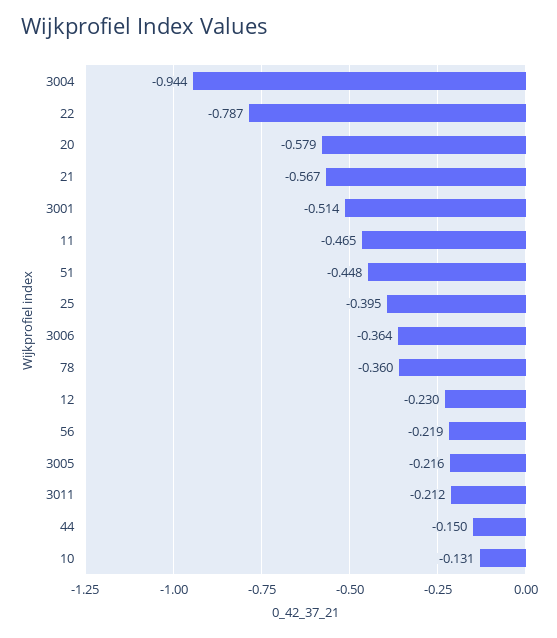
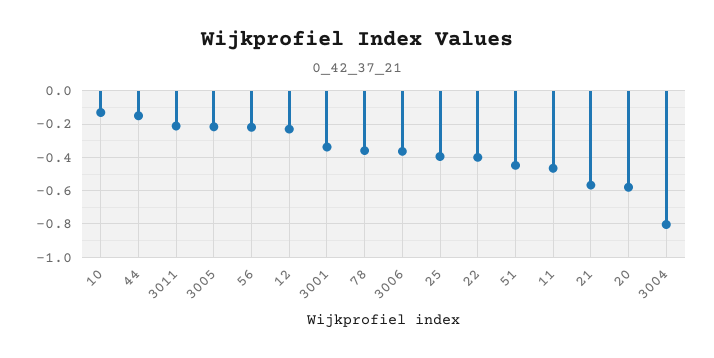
3004: -0.944 -> -0.8
22: -0.787 -> -0.4
3001: -0.514 -> -0.35

